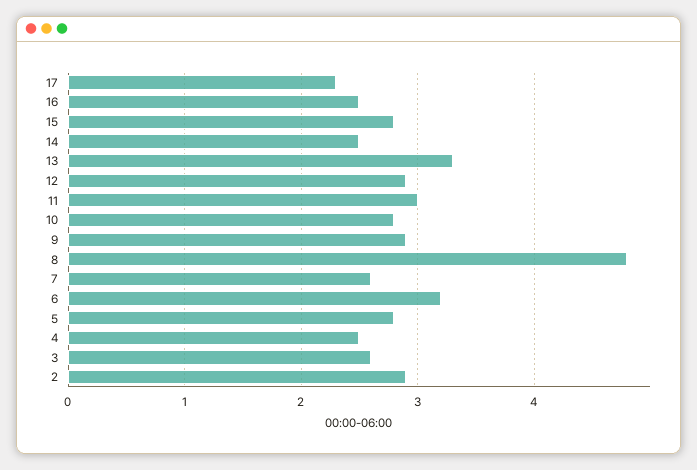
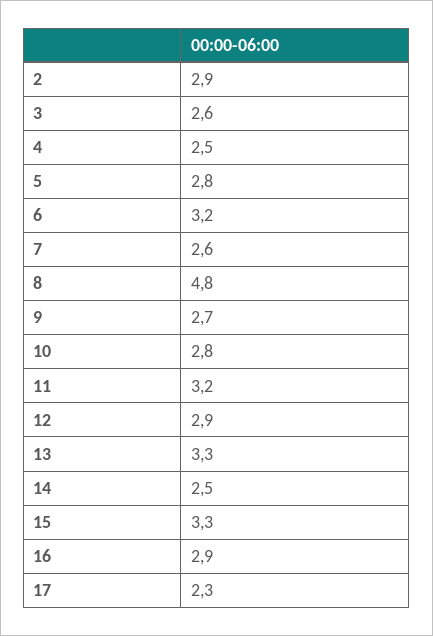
16: 2.5 -> 2.9
15: 2.8 -> 3.3
11: 3 -> 3.2
9: 2.9 -> 2.7

